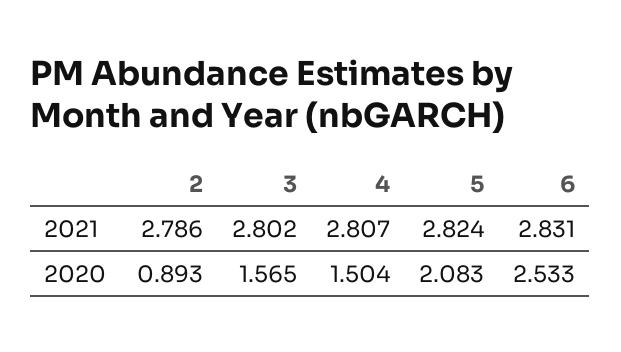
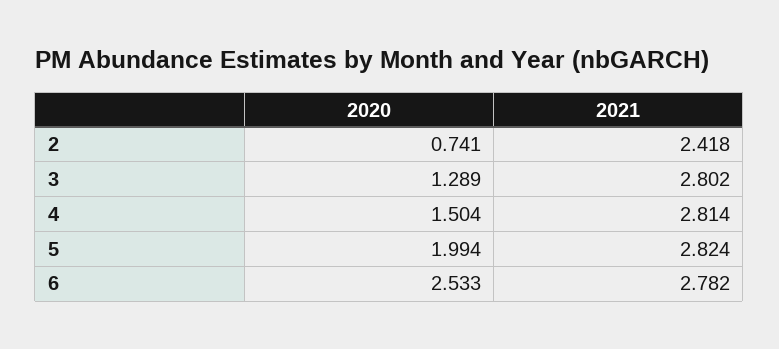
2, 2021: 2.786 -> 2.418
4, 2021: 2.807 -> 2.814
6, 2021: 2.831 -> 2.782
2, 2020: 0.893 -> 0.741
3, 2020: 1.565 -> 1.289
5, 2020: 2.083 -> 1.994

